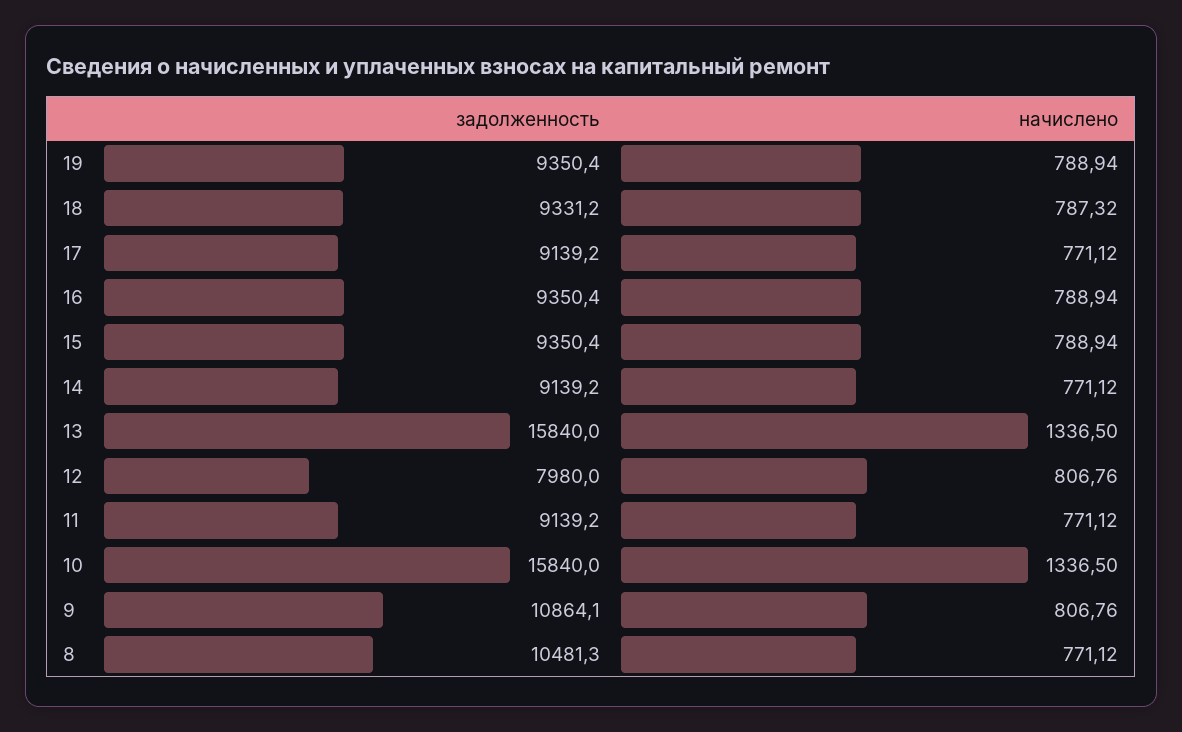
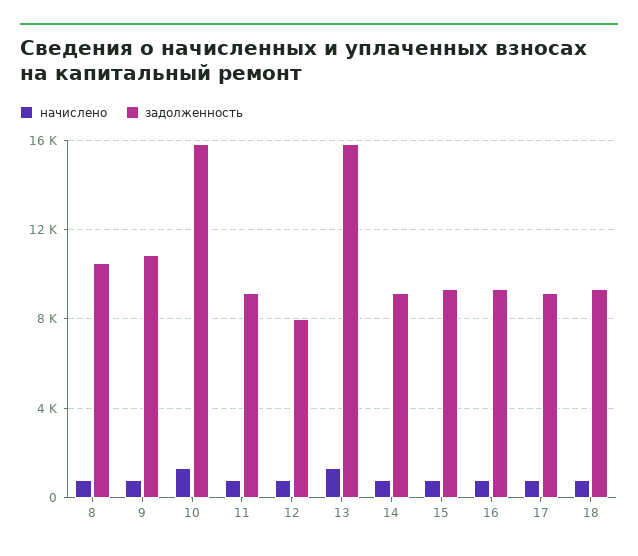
задолженность, 19: 9350.4 -> none
начислено, 19: 788.94 -> none

